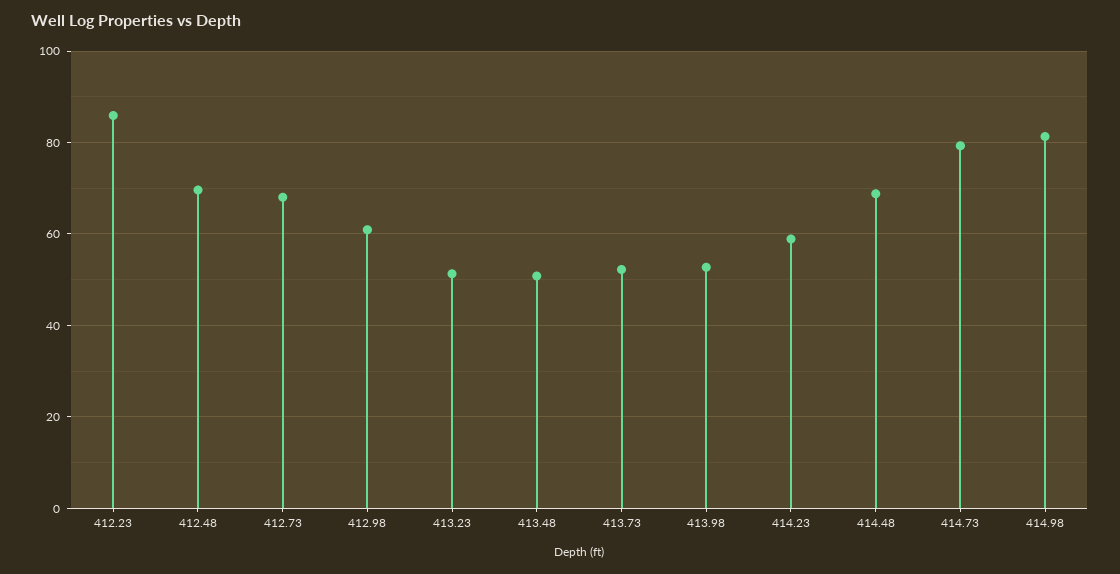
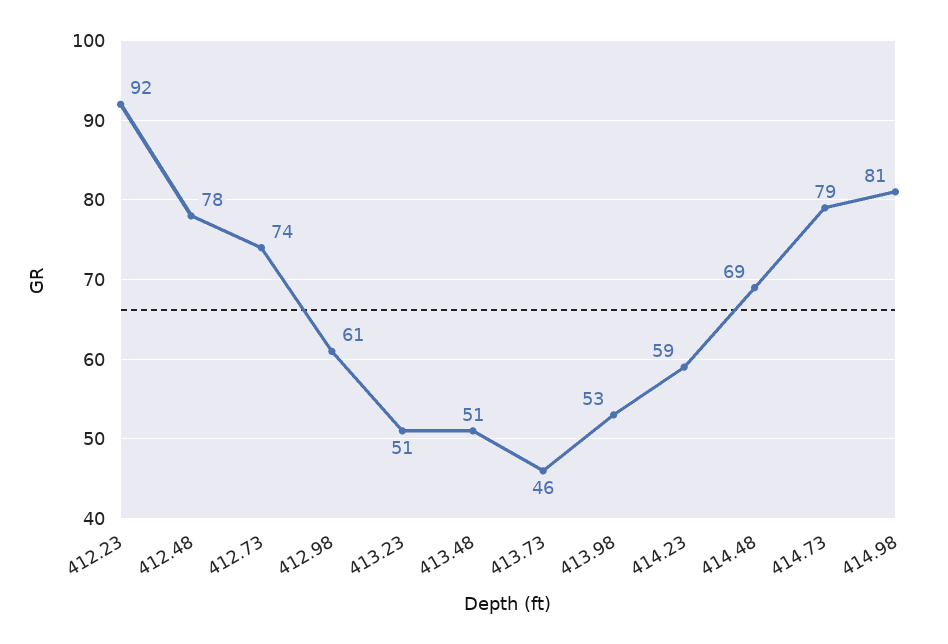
412.23: 86 -> 92
412.48: 70 -> 78
412.73: 68 -> 74
413.73: 52 -> 46

